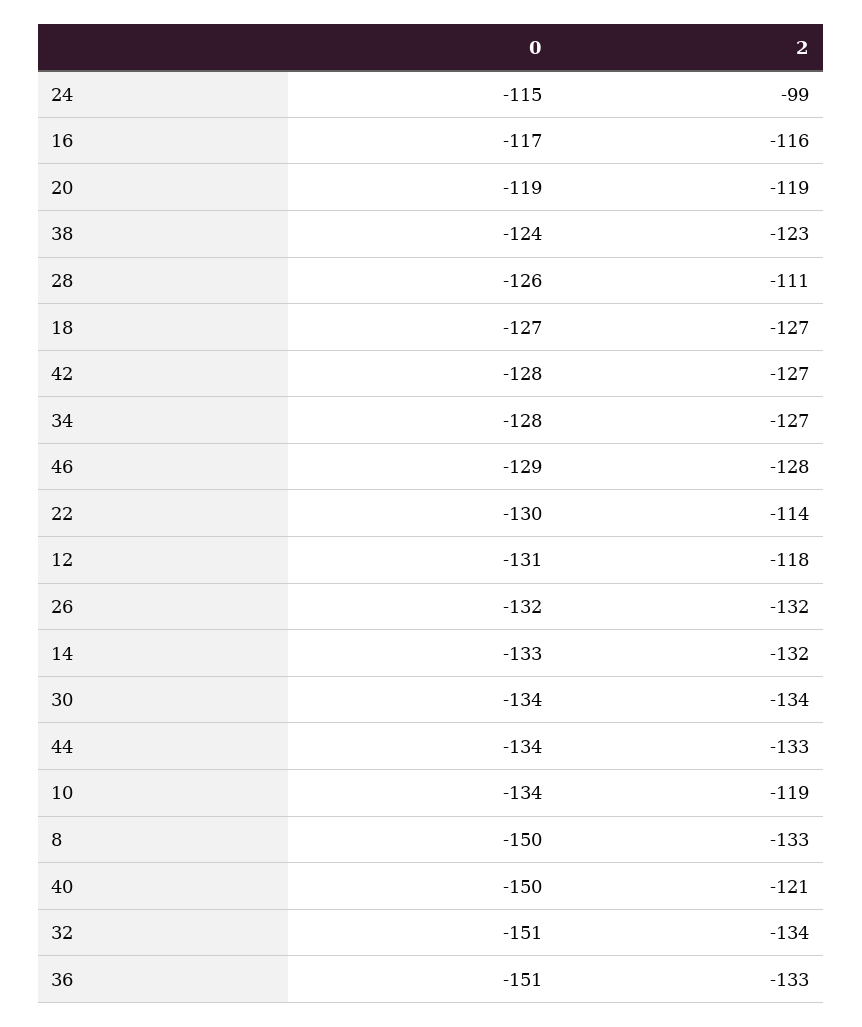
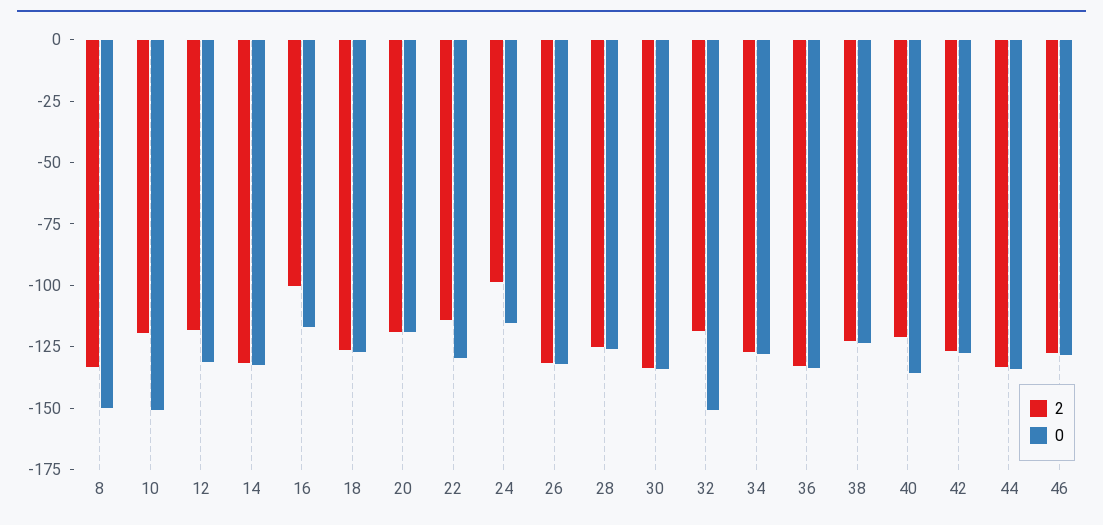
2, 16: -116 -> -100
2, 28: -111 -> -125
0, 10: -134 -> -150
0, 40: -150 -> -135
2, 32: -134 -> -120
0, 36: -151 -> -135

